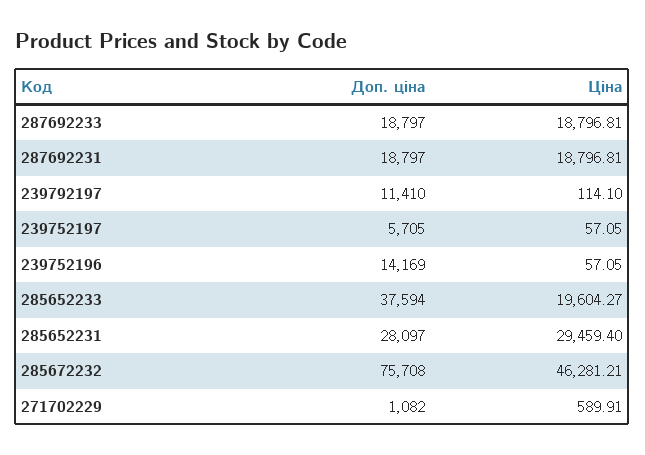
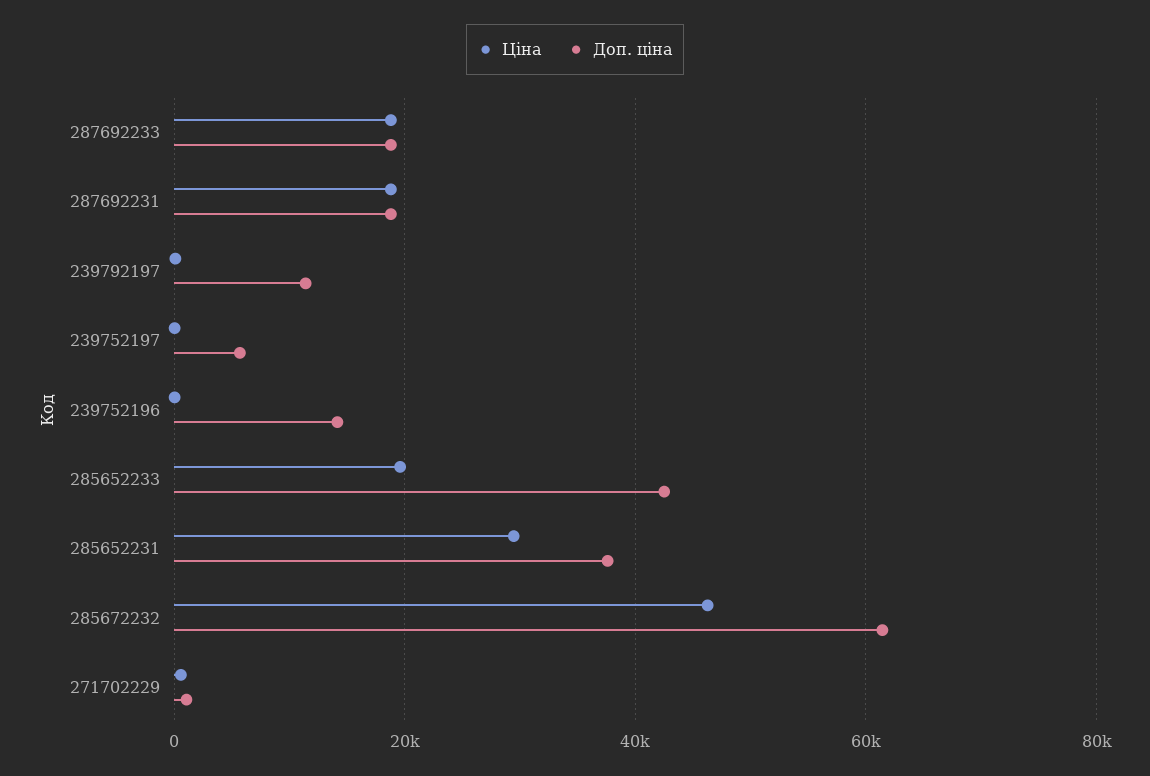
Доп. ціна, 285652233: 37594 -> 42000
Доп. ціна, 285652231: 28097 -> 38000
Доп. ціна, 285672232: 75708 -> 62000

